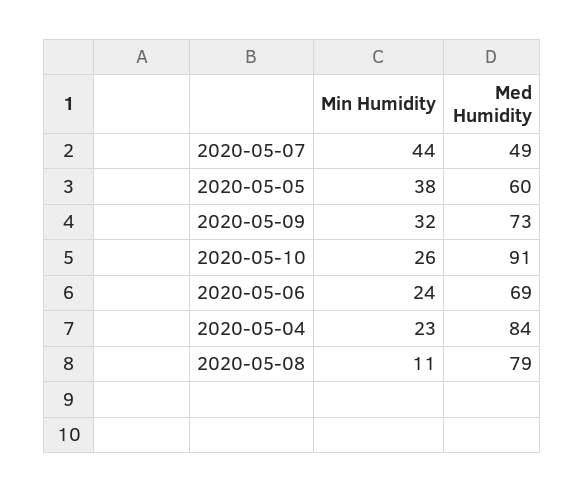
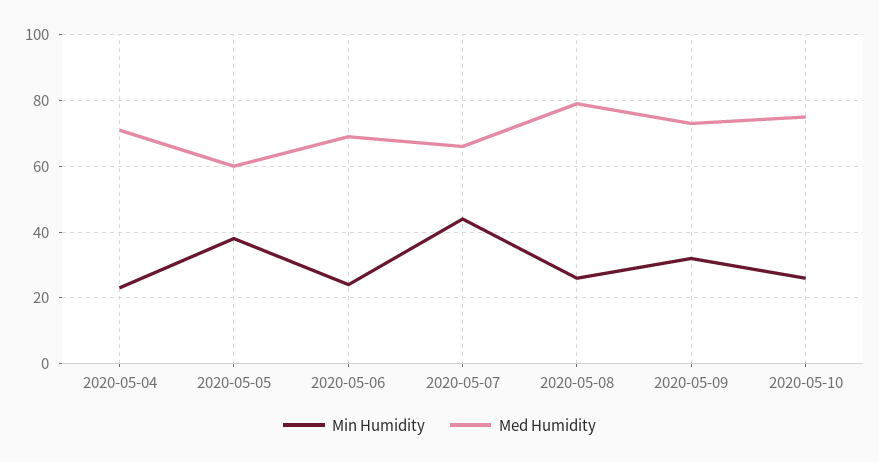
Med Humidity, 2020-05-07: 49 -> 65
Med Humidity, 2020-05-10: 91 -> 75
Med Humidity, 2020-05-04: 84 -> 70
Min Humidity, 2020-05-08: 11 -> 25

